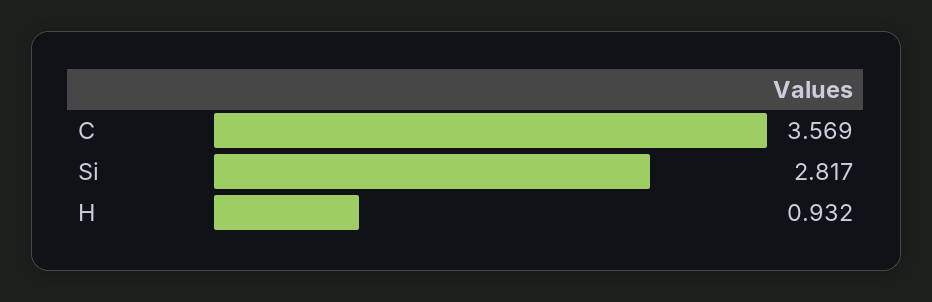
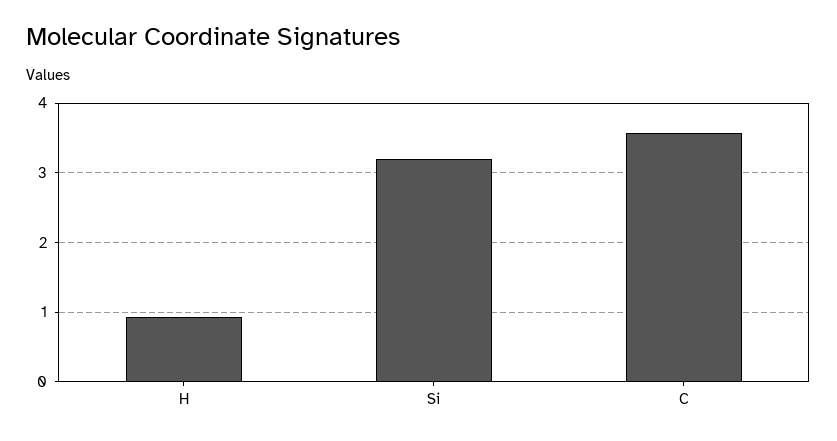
Si: 2.817 -> 3.2

